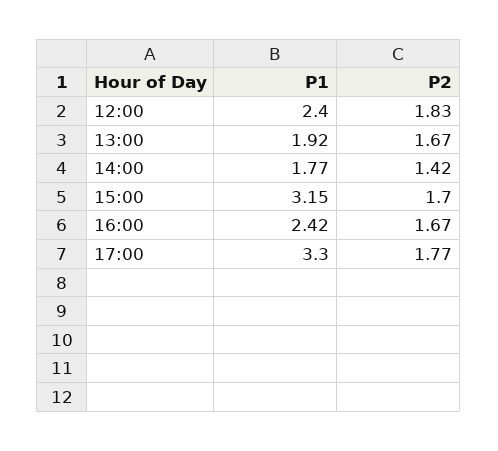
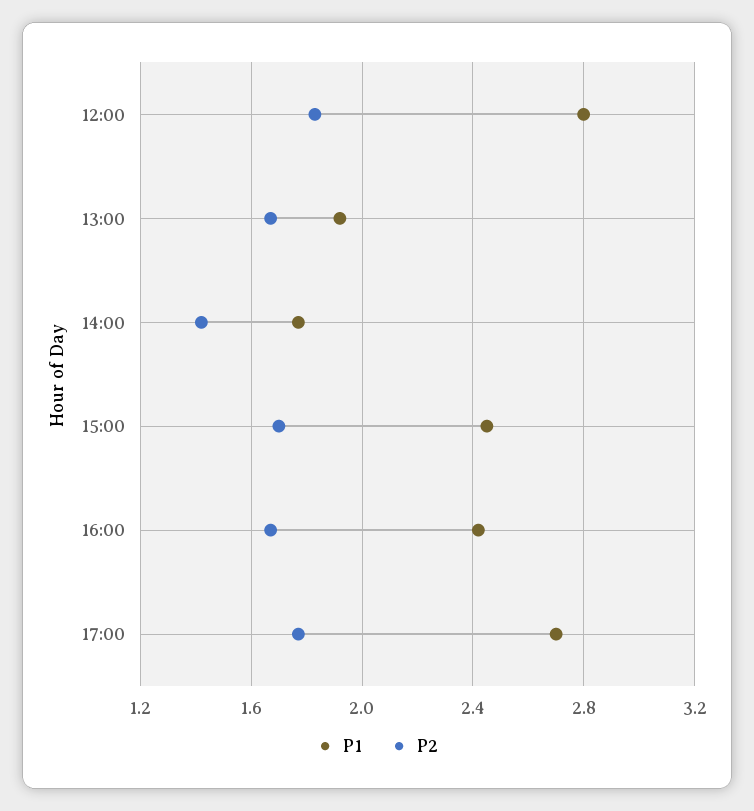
P1, 12:00: 2.4 -> 2.8
P1, 15:00: 3.15 -> 2.45
P1, 17:00: 3.3 -> 2.7

